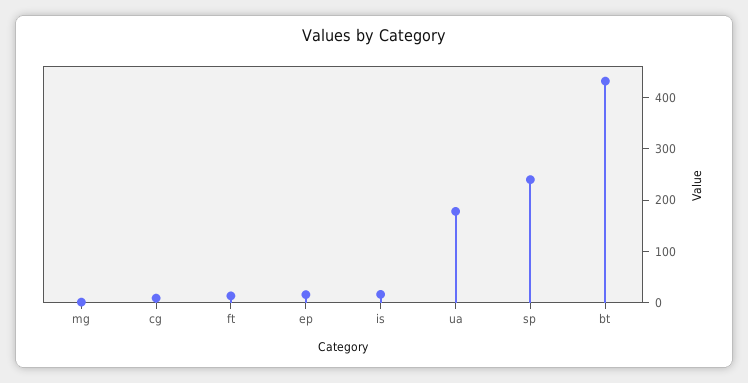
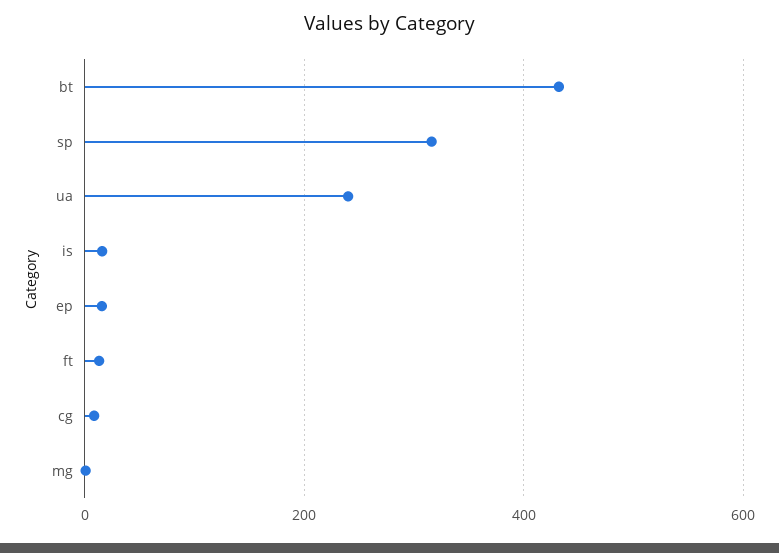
ua: 180 -> 240
sp: 240 -> 320

